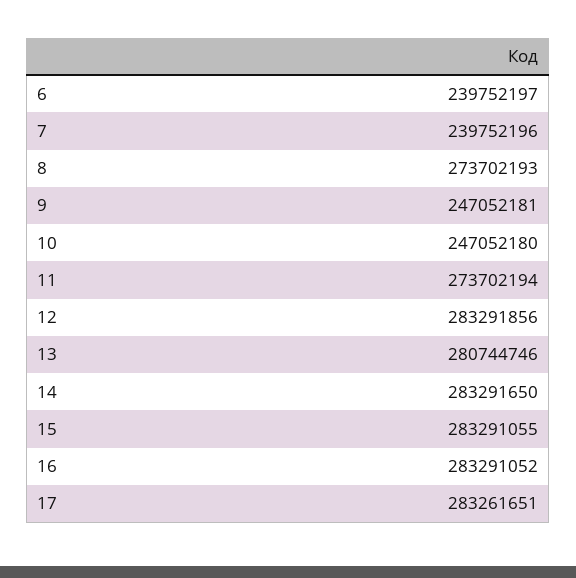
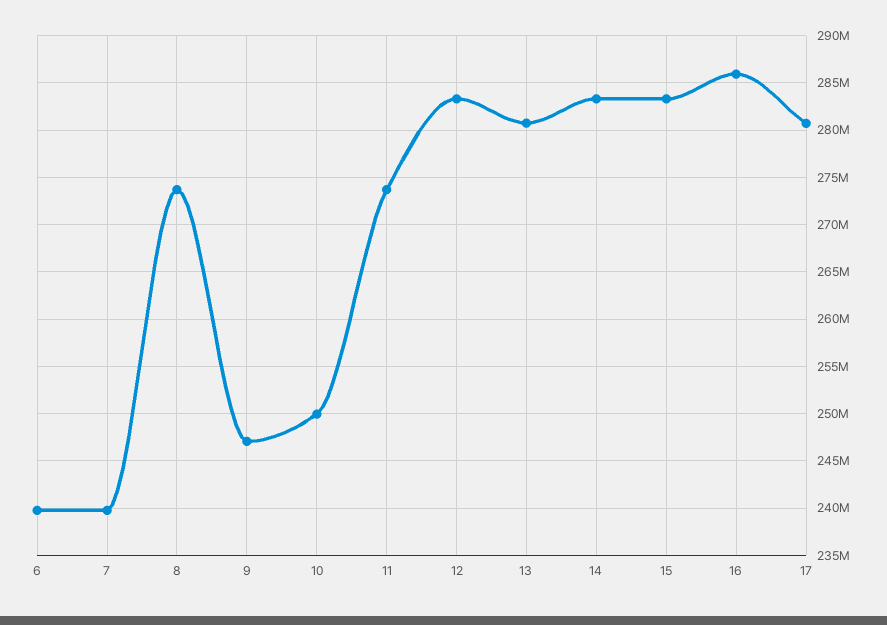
10: 247052180 -> 250000000
16: 283291052 -> 286000000
17: 283261651 -> 281000000

